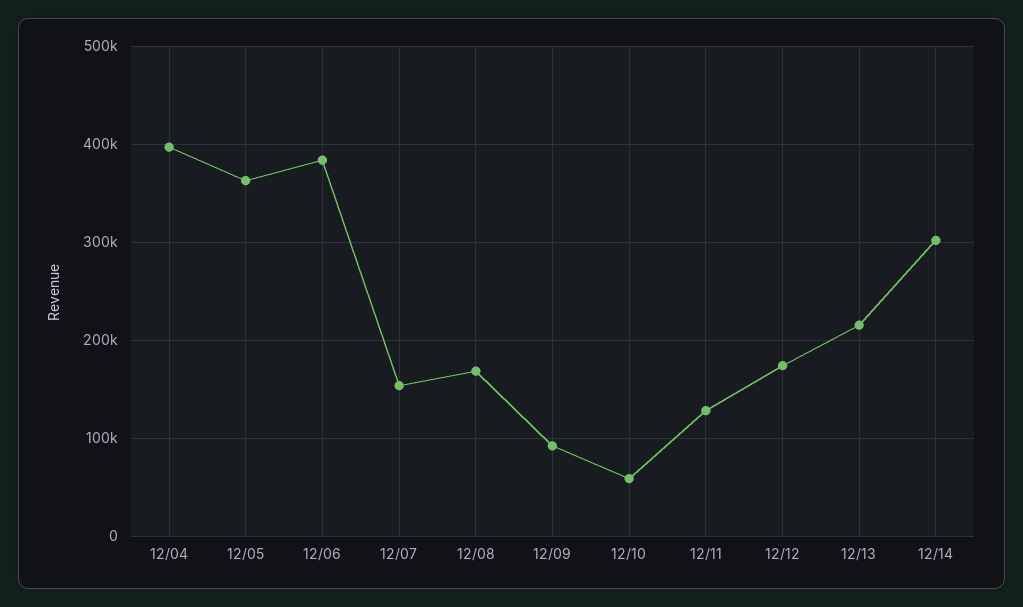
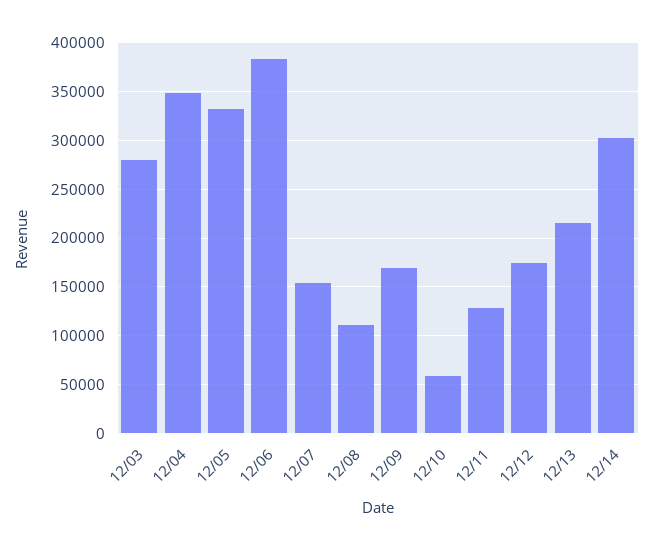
12/04: 400000 -> 350000
12/05: 360000 -> 330000
12/08: 170000 -> 110000
12/09: 90000 -> 170000
12/03: none -> 280000

